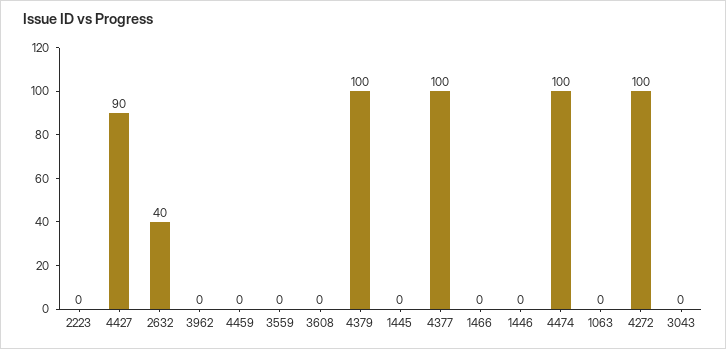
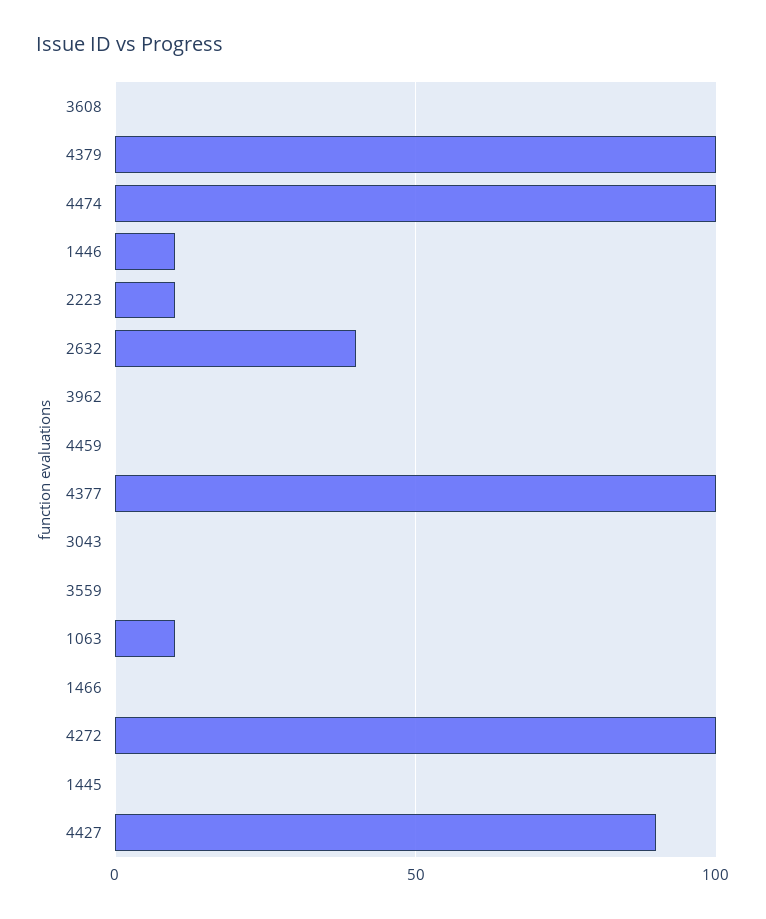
2223: 0 -> 10
1446: 0 -> 10
1063: 0 -> 10

